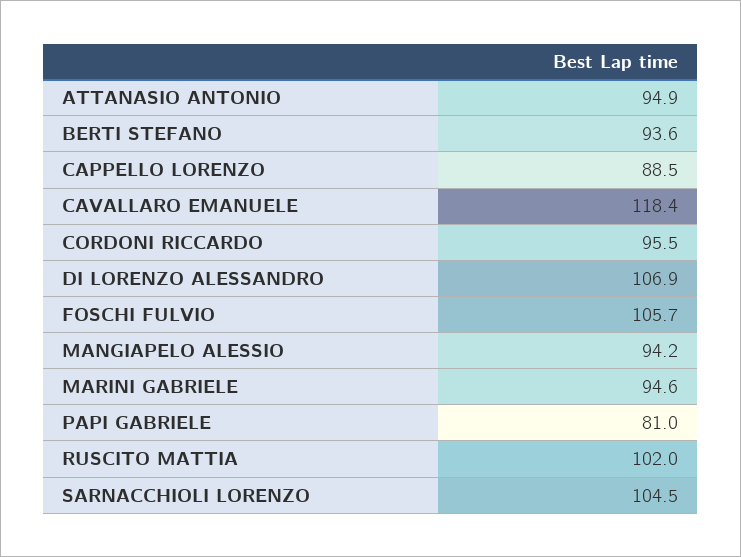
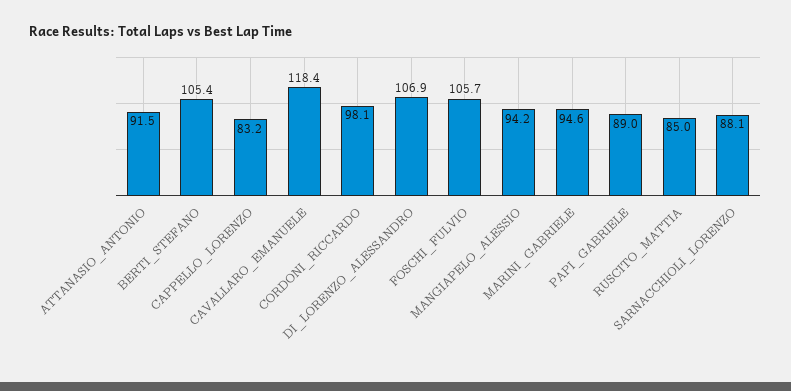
ATTANASIO ANTONIO: 94.9 -> 91.5
BERTI STEFANO: 93.6 -> 105.4
CAPPELLO LORENZO: 88.5 -> 83.2
CORDONI RICCARDO: 95.5 -> 98.1
PAPI GABRIELE: 81 -> 89
RUSCITO MATTIA: 102 -> 85
SARNACCHIOLI LORENZO: 104.5 -> 88.1

